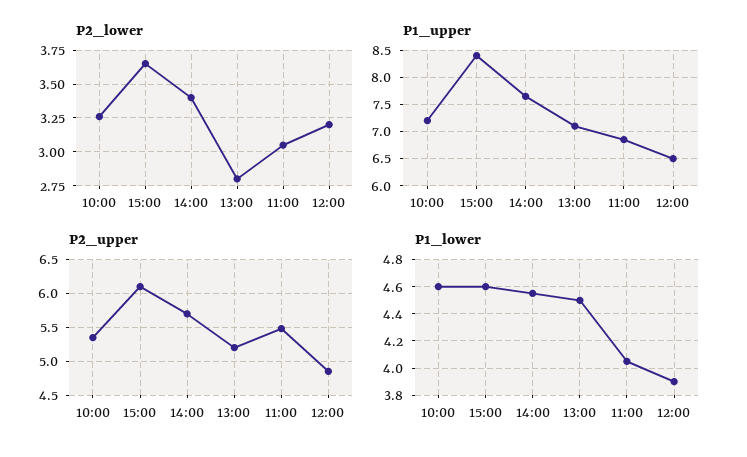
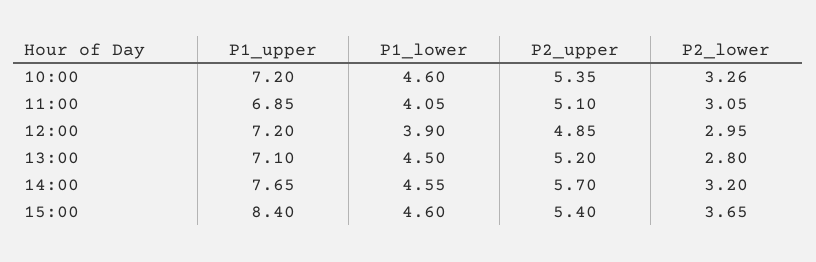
P2_lower, 14:00: 3.4 -> 3.2
P2_lower, 12:00: 3.2 -> 2.95
P1_upper, 12:00: 6.5 -> 7.2
P2_upper, 15:00: 6.1 -> 5.4
P2_upper, 11:00: 5.5 -> 5.1

